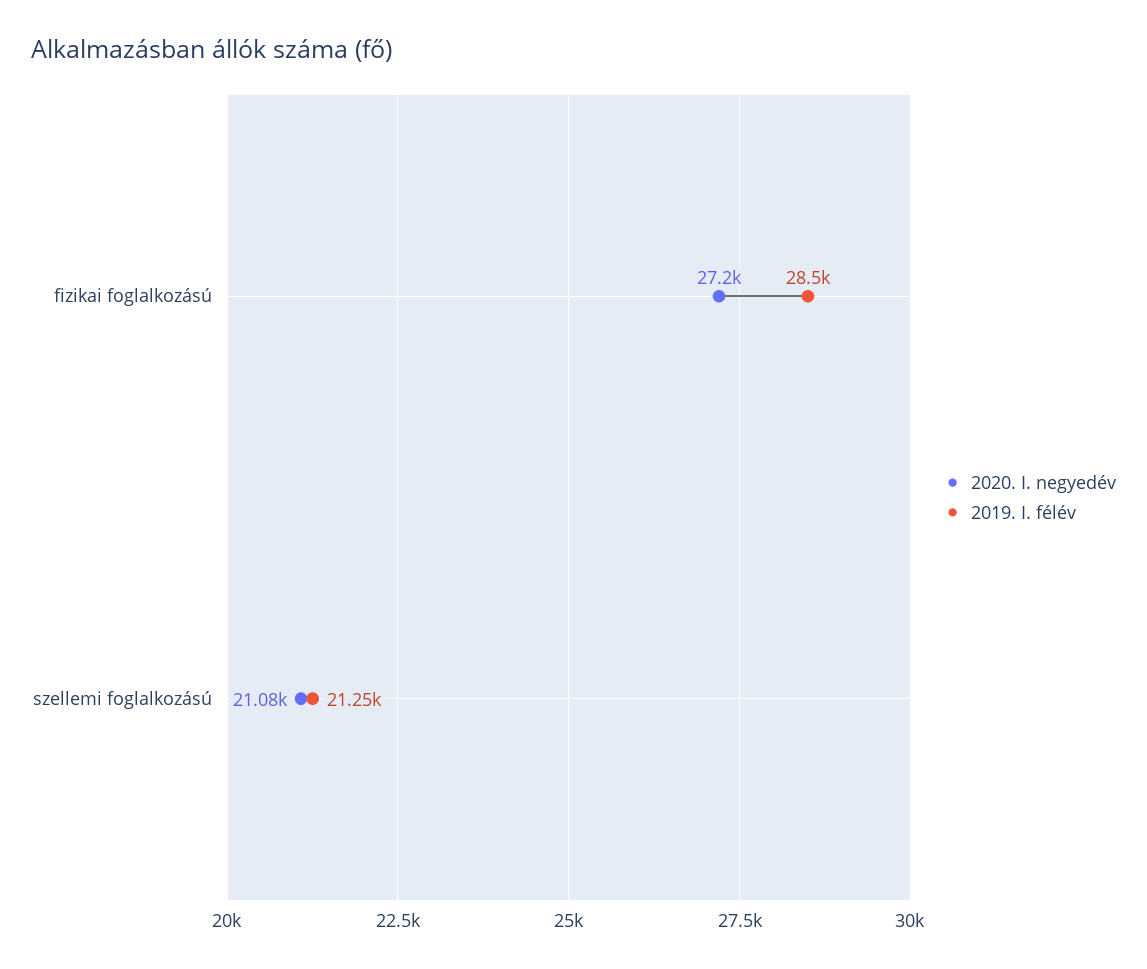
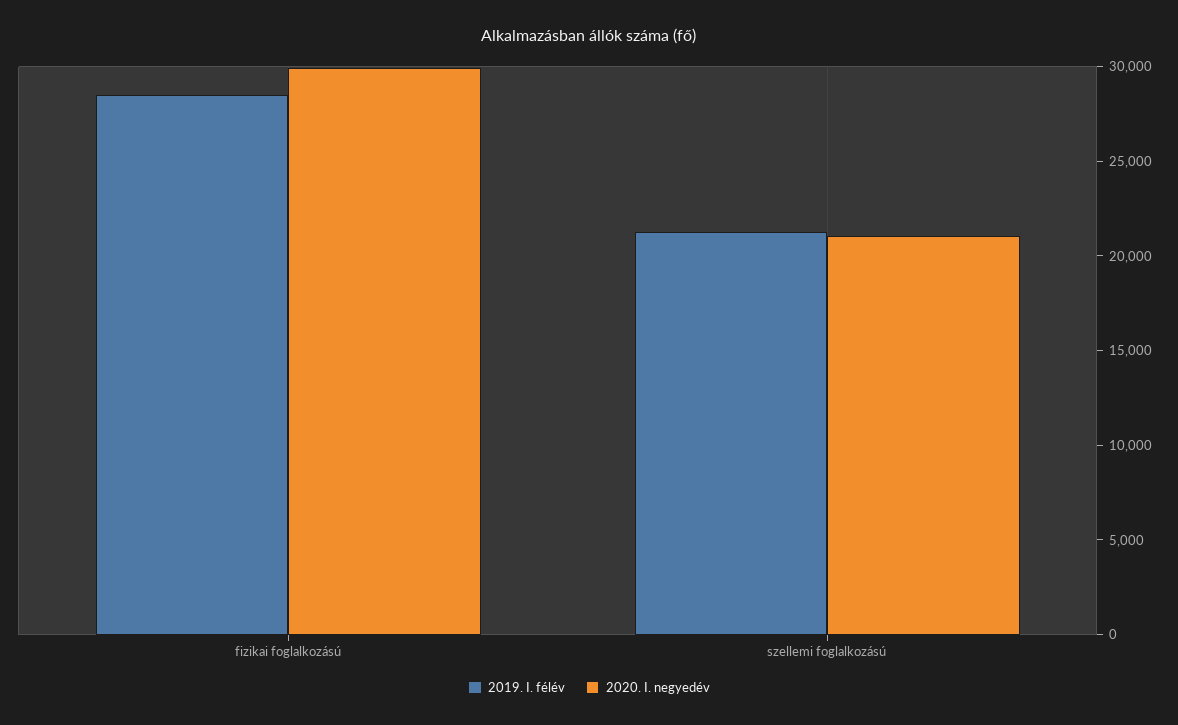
2020. I. negyedév, fizikai foglalkozású: 27200 -> 30000

